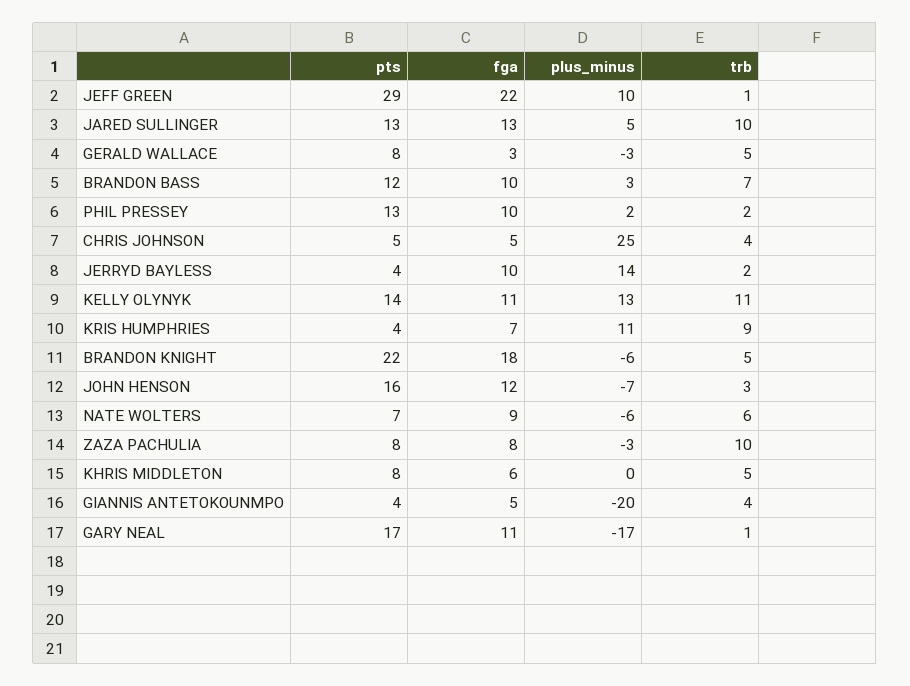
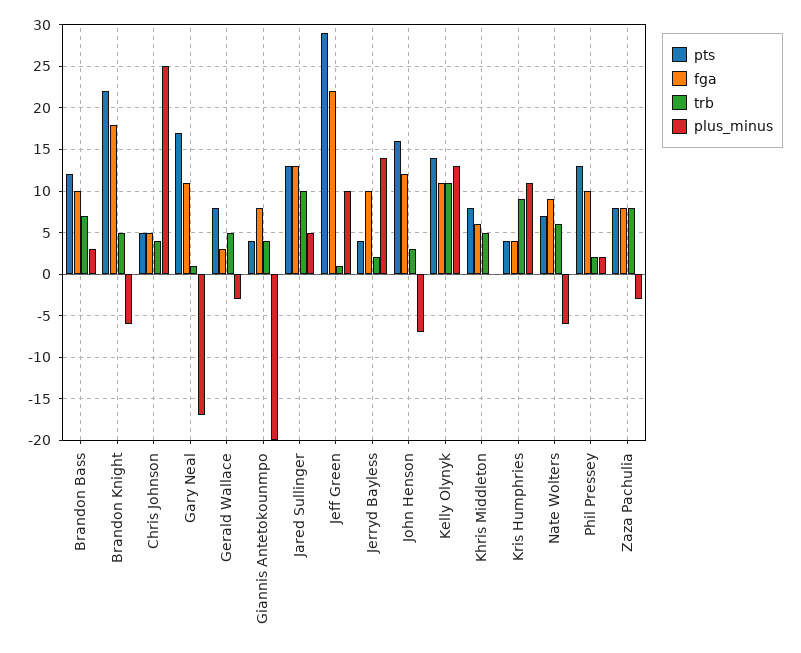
fga, KRIS HUMPHRIES: 7 -> 4
trb, ZAZA PACHULIA: 10 -> 8
fga, GIANNIS ANTETOKOUNMPO: 5 -> 8

